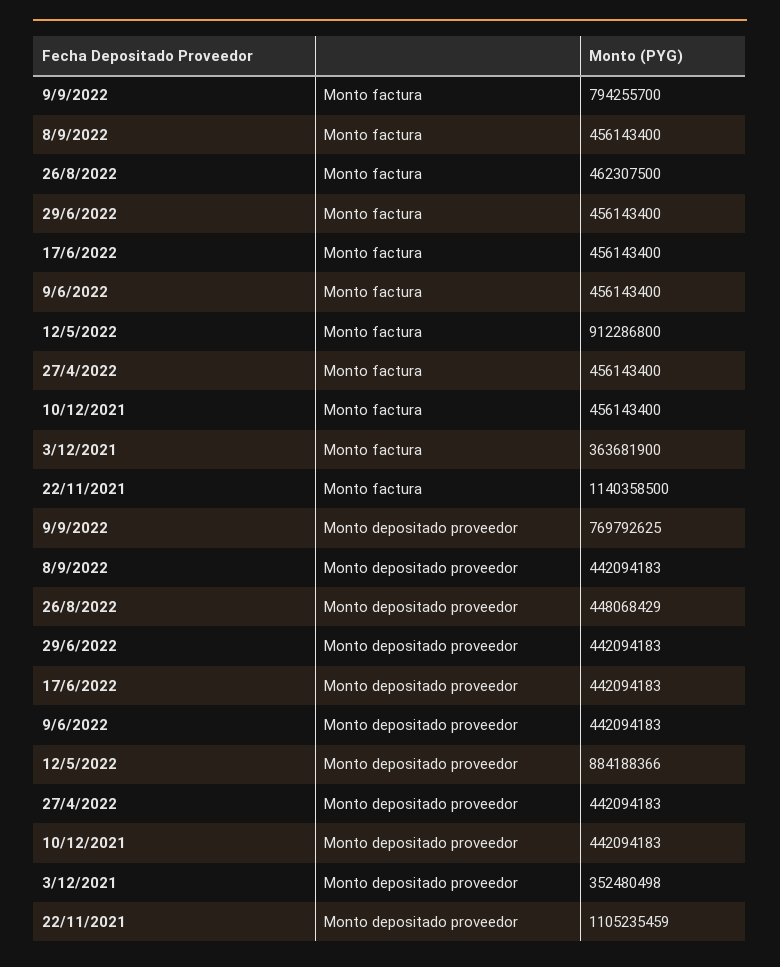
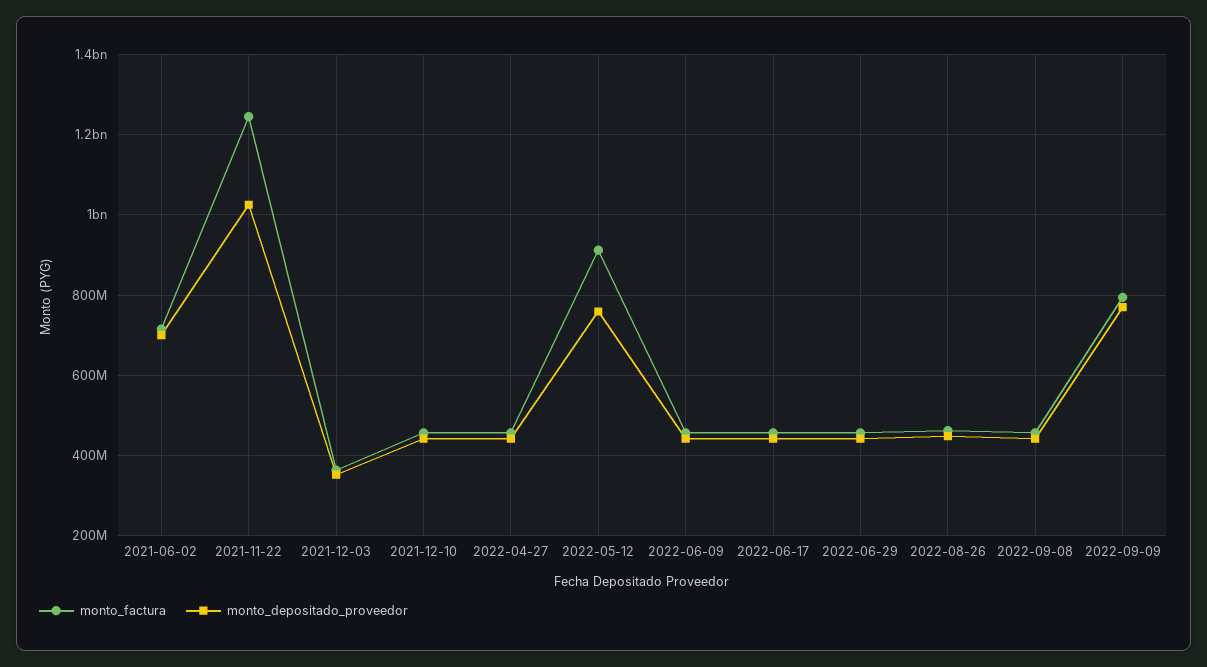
Monto factura, 22/11/2021: 1140358500 -> 1240000000
Monto depositado proveedor, 12/5/2022: 884188366 -> 760000000
Monto depositado proveedor, 22/11/2021: 1105235459 -> 1020000000
Monto factura, 2021-06-02: none -> 720000000
Monto depositado proveedor, 2021-06-02: none -> 700000000

